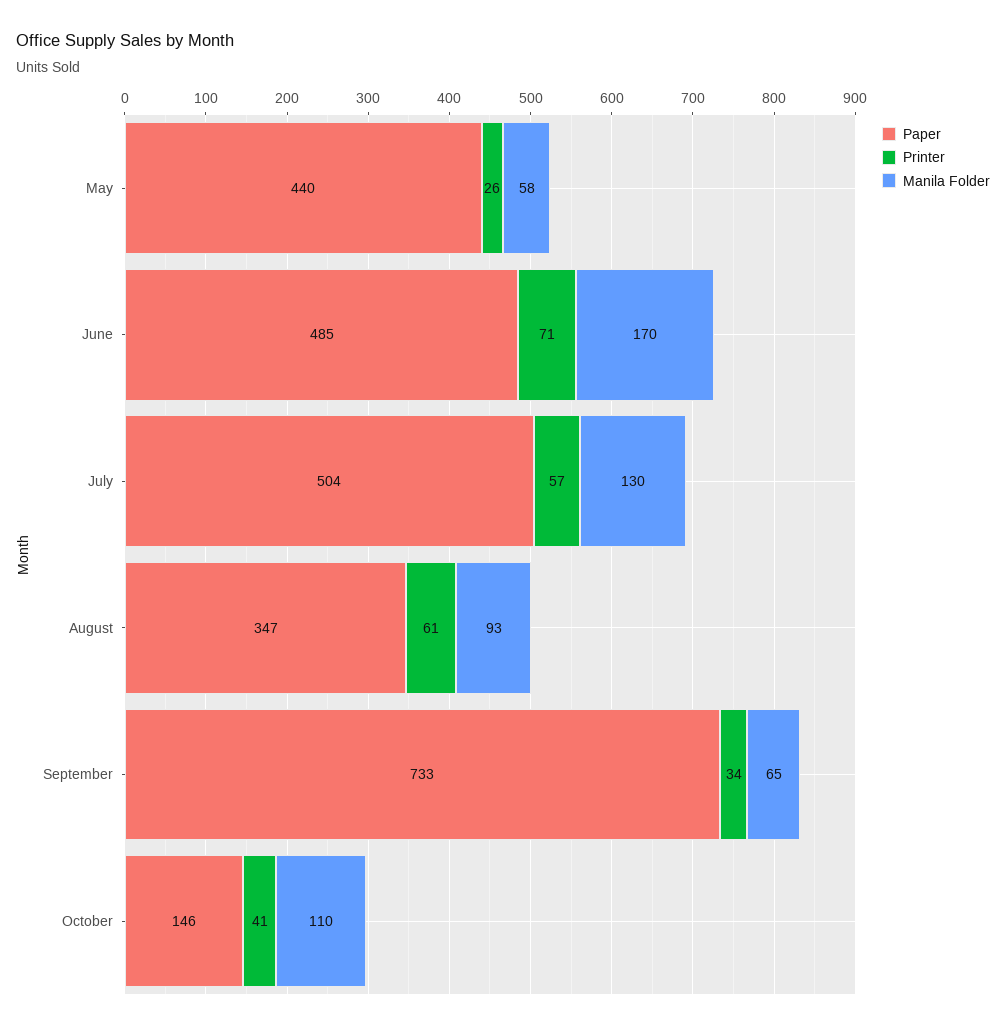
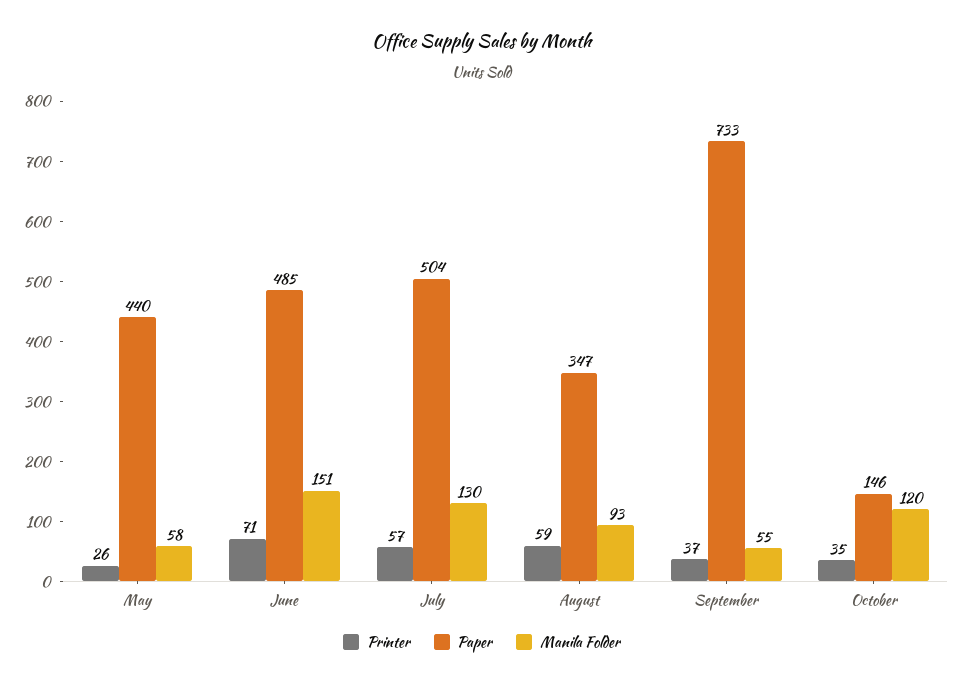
Manila Folder, June: 170 -> 151
Printer, August: 61 -> 59
Printer, September: 34 -> 37
Manila Folder, September: 65 -> 55
Printer, October: 41 -> 35
Manila Folder, October: 110 -> 120

